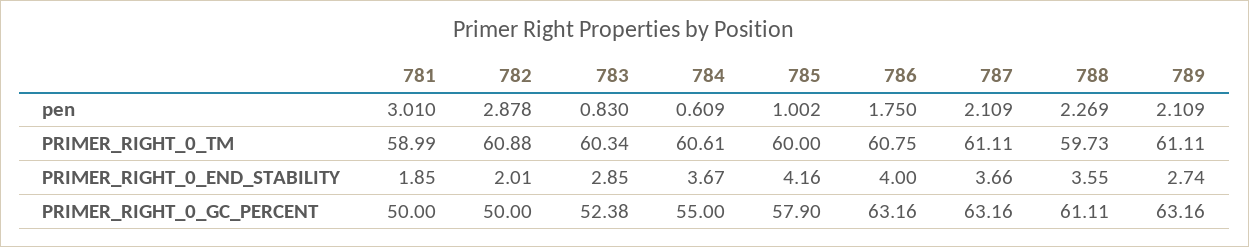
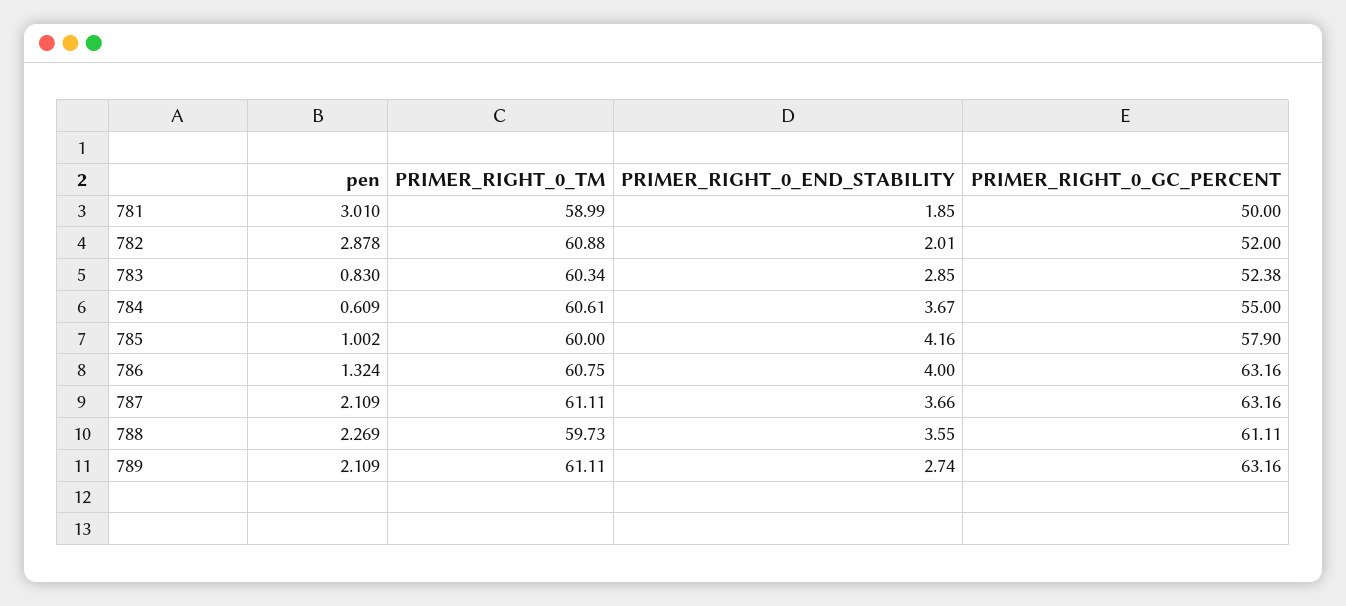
786, pen: 1.75 -> 1.324
782, PRIMER_RIGHT_0_GC_PERCENT: 50 -> 52

